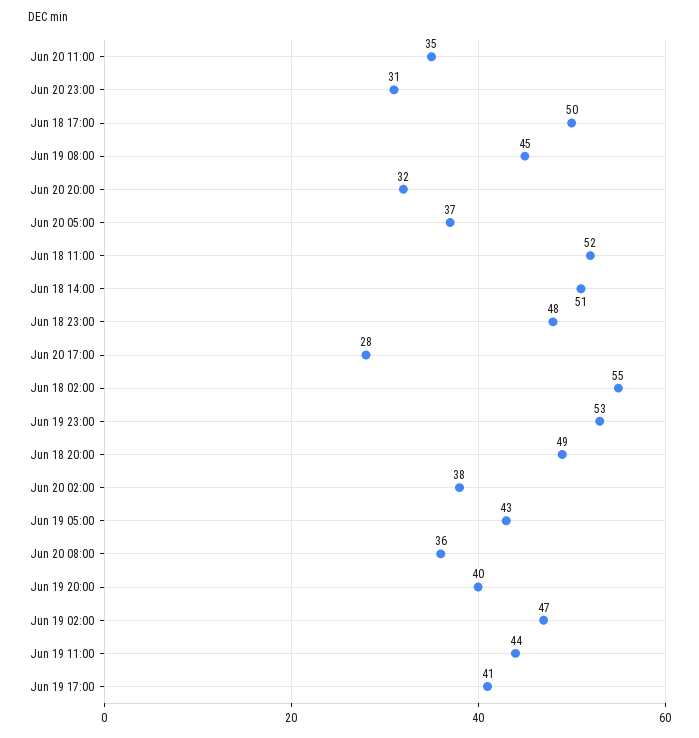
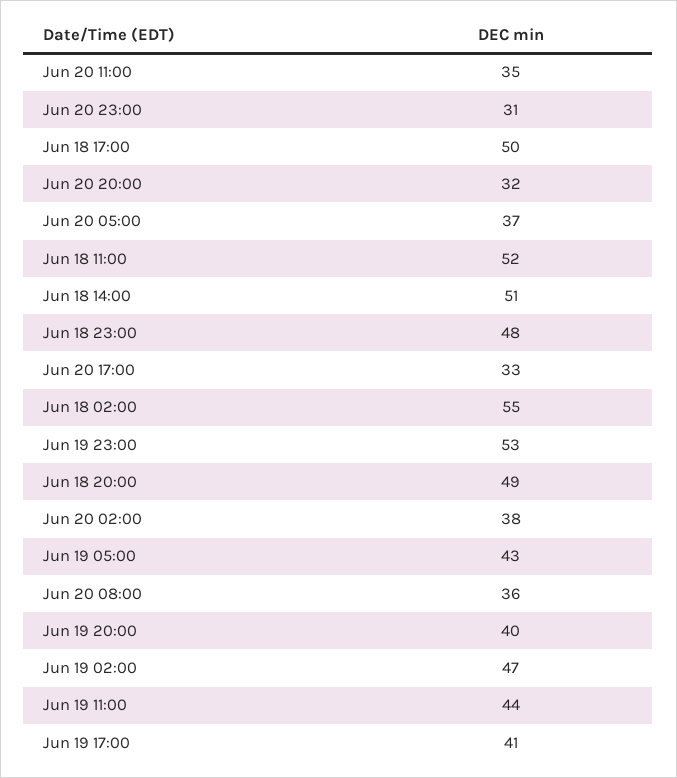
Jun 19 08:00: 45 -> none
Jun 20 17:00: 28 -> 33

